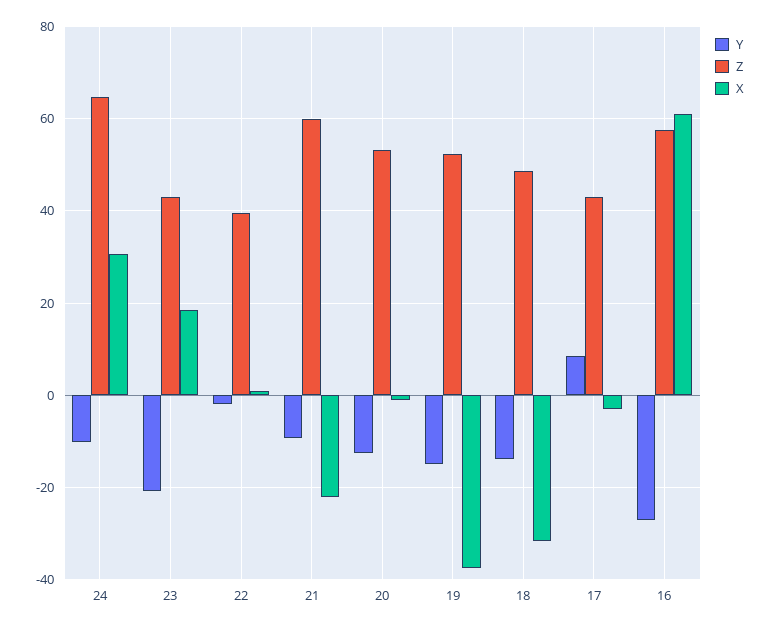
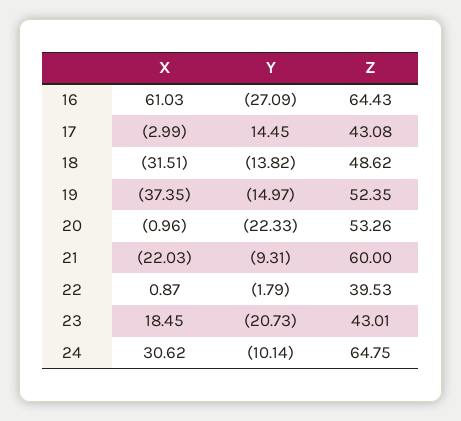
Y, 20: -12 -> -22.33
Y, 17: 8 -> 14.45
Z, 16: 58 -> 64.43

